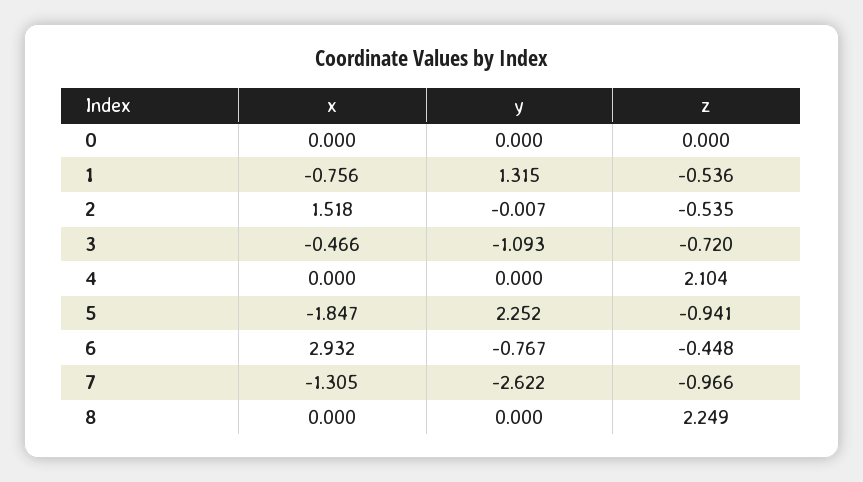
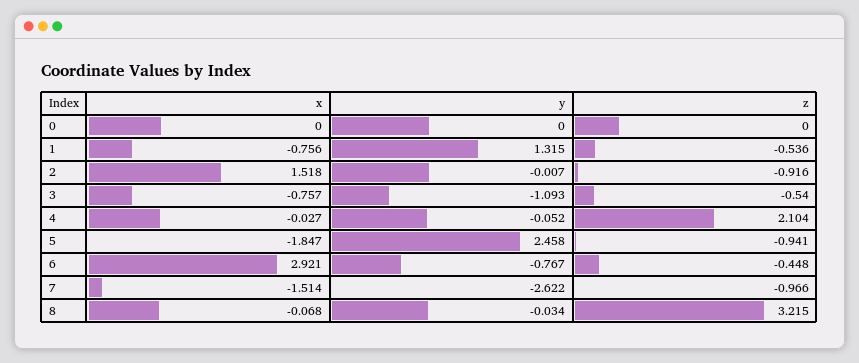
z, 2: -0.535 -> -0.916
x, 3: -0.466 -> -0.757
z, 3: -0.72 -> -0.54
x, 4: 0 -> -0.027
y, 4: 0 -> -0.052
y, 5: 2.252 -> 2.458
x, 6: 2.932 -> 2.921
x, 7: -1.305 -> -1.514
x, 8: 0 -> -0.068
y, 8: 0 -> -0.034
z, 8: 2.249 -> 3.215

